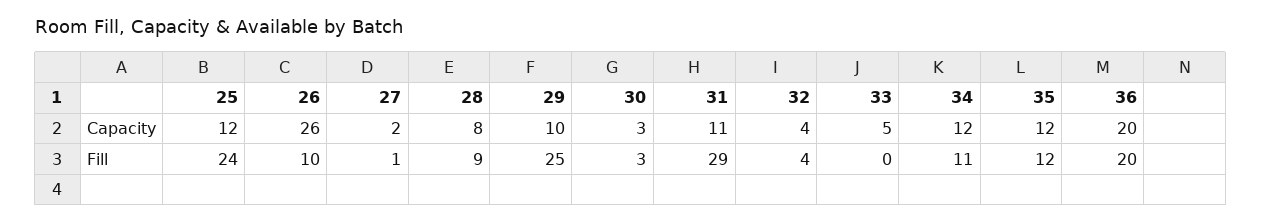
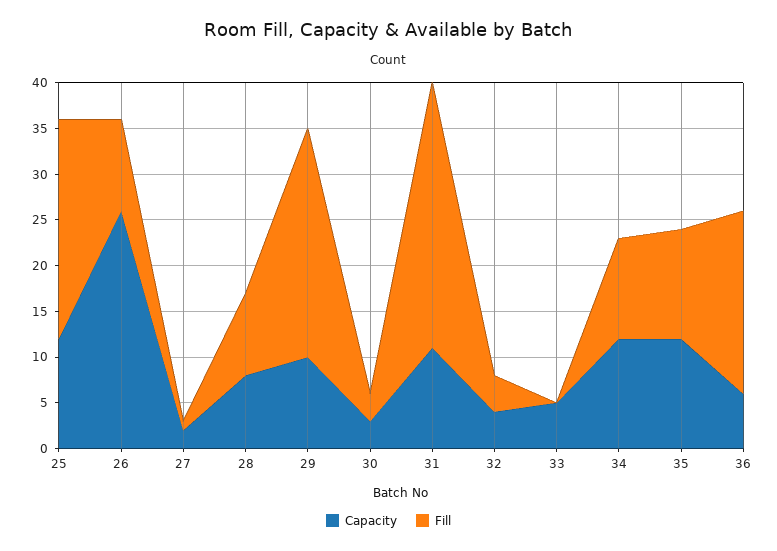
Capacity, 36: 20 -> 6

